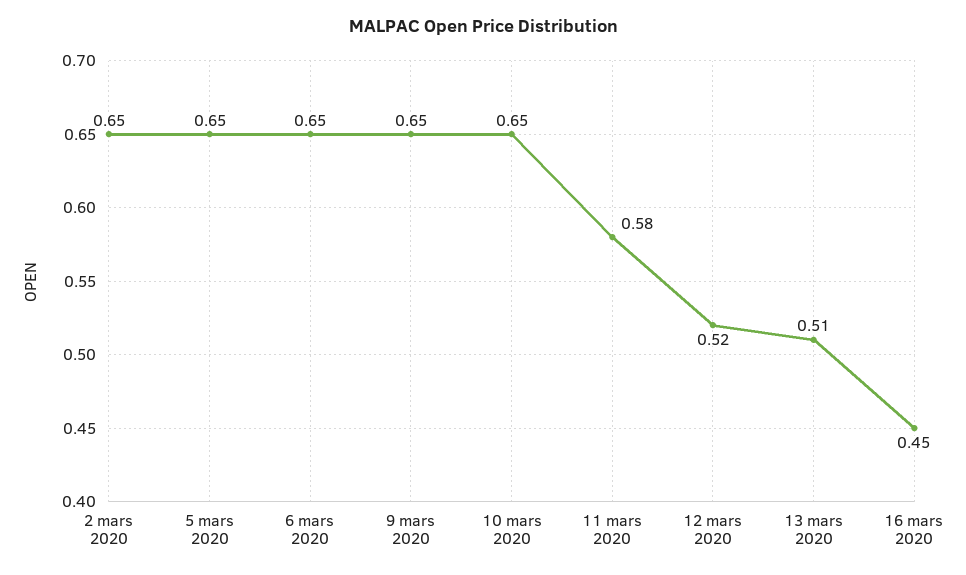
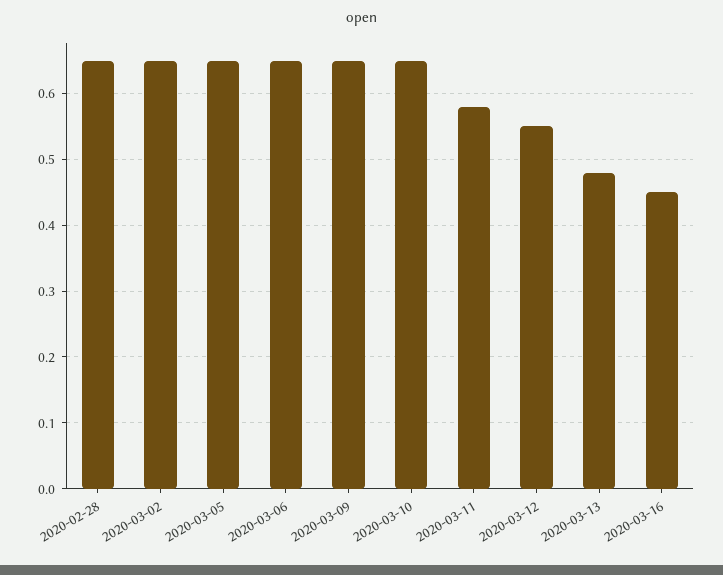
12 mars 2020: 0.52 -> 0.55
13 mars 2020: 0.51 -> 0.48
2020-02-28: none -> 0.65

